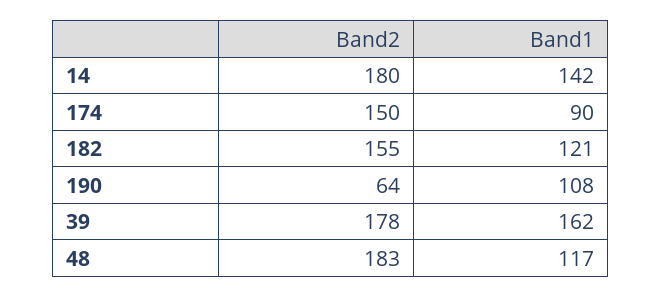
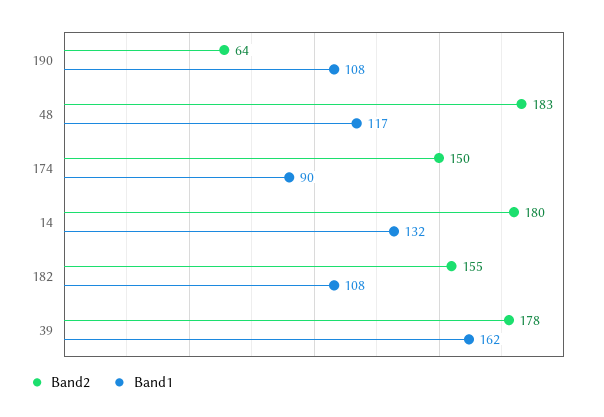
Band1, 14: 142 -> 132
Band1, 182: 121 -> 108

